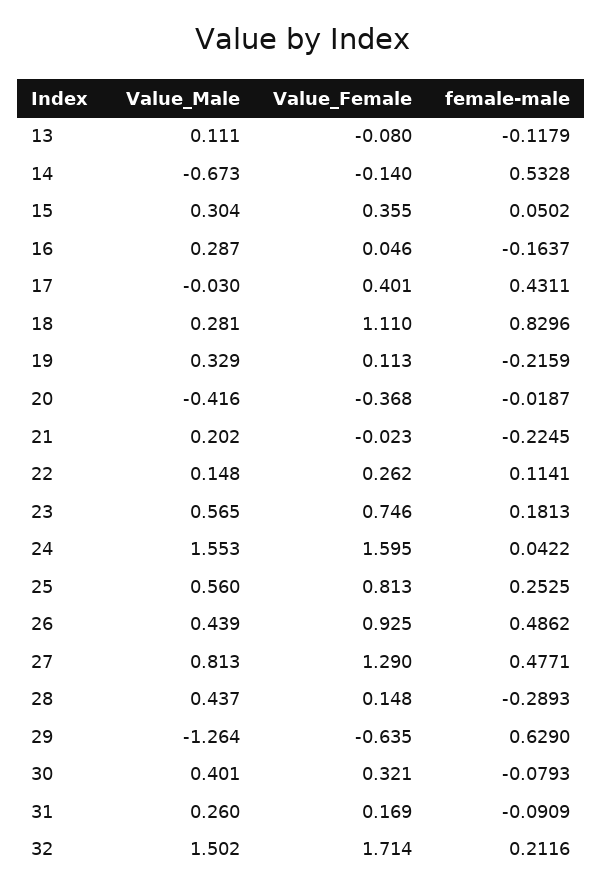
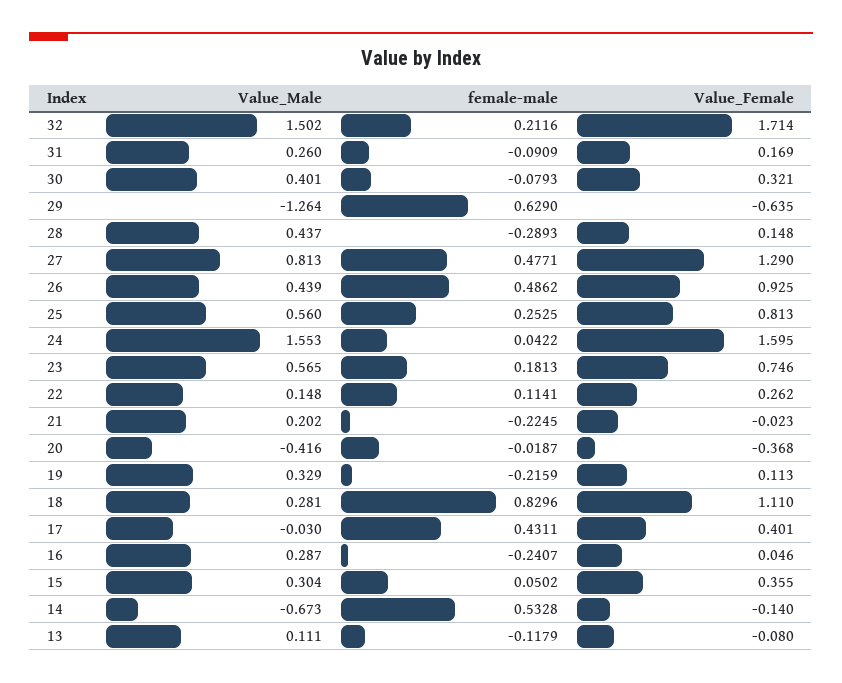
female-male, 16: -0.1637 -> -0.2407

